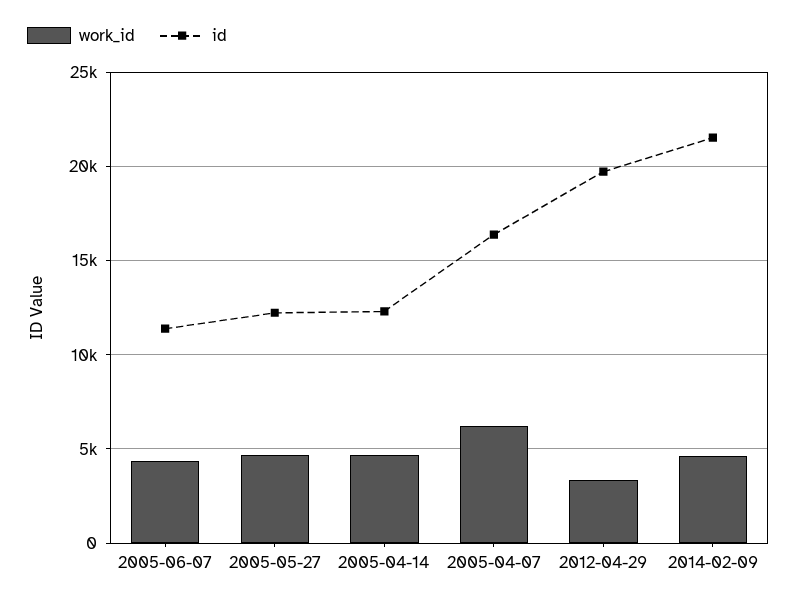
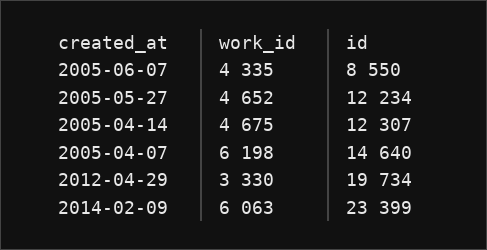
id, 2005-06-07: 11500 -> 8550
id, 2005-04-07: 16500 -> 14640
work_id, 2014-02-09: 4500 -> 6063
id, 2014-02-09: 21500 -> 23399

